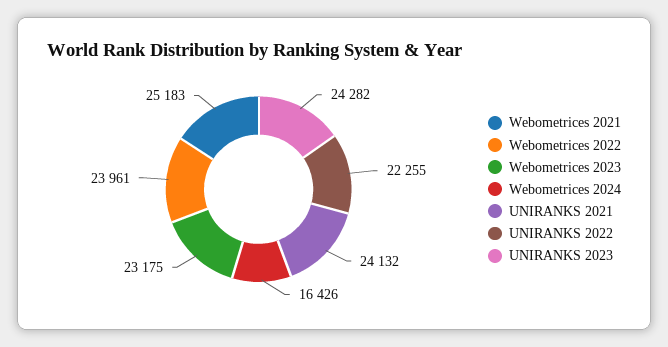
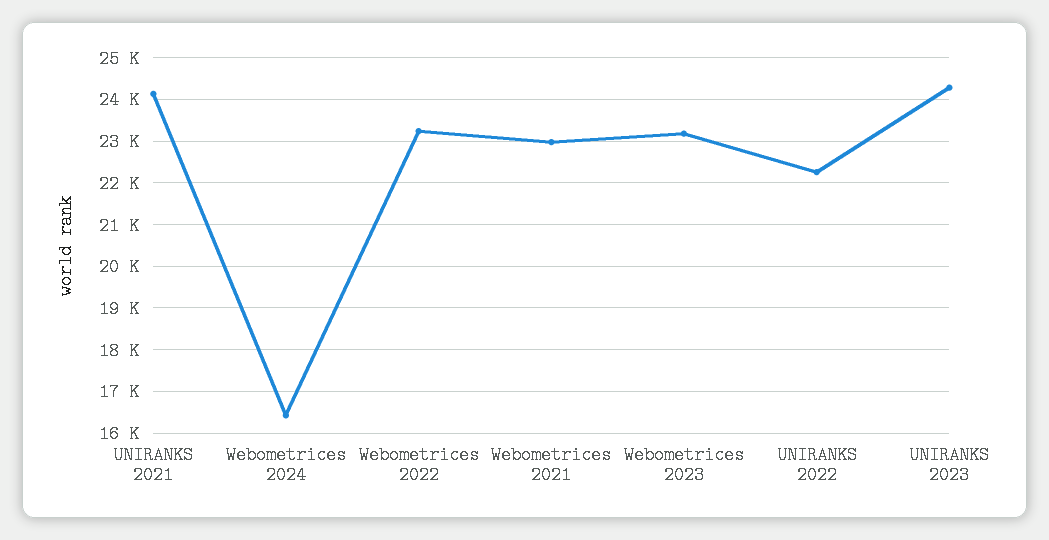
Webometrices 2021: 25183 -> 23000
Webometrices 2022: 23961 -> 23200

